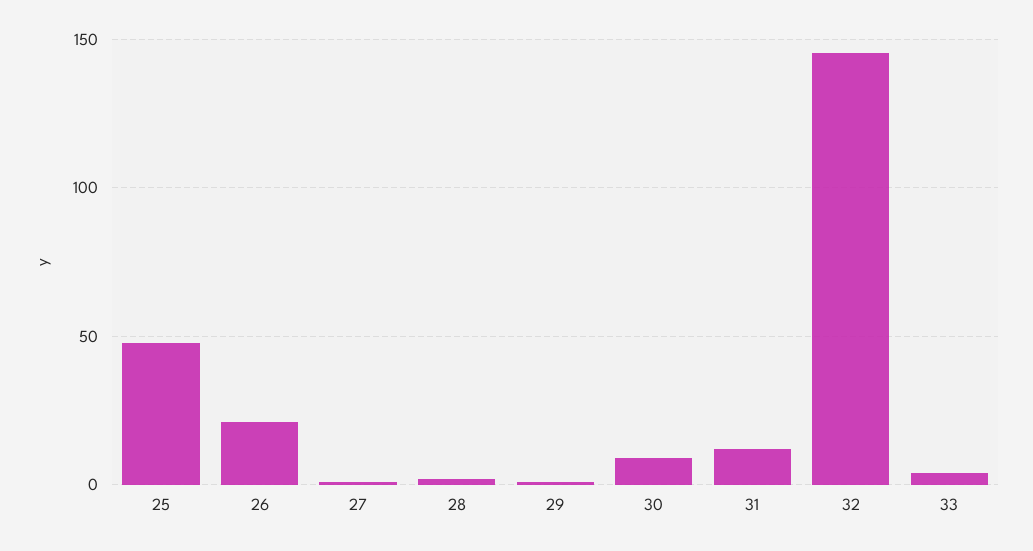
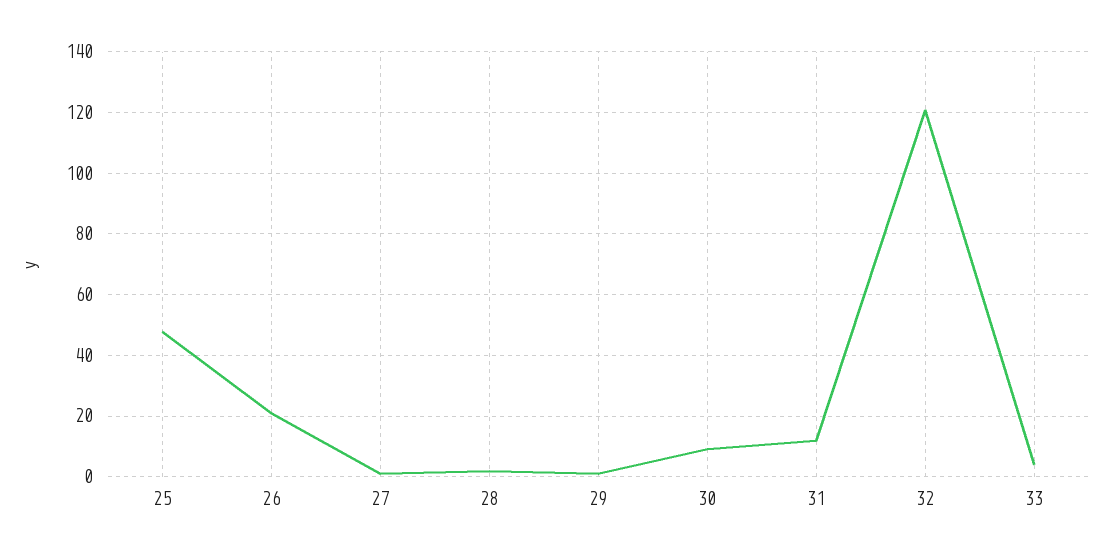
32: 145 -> 120

